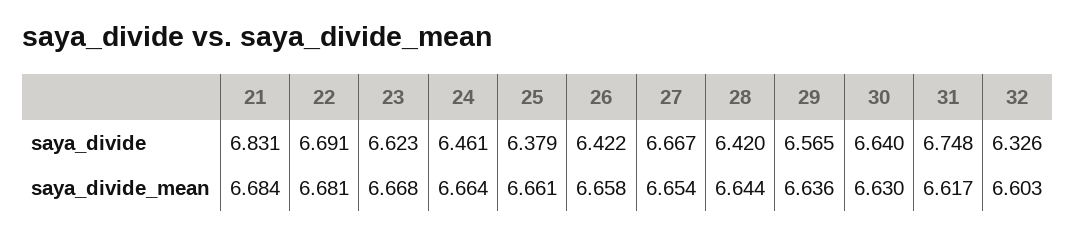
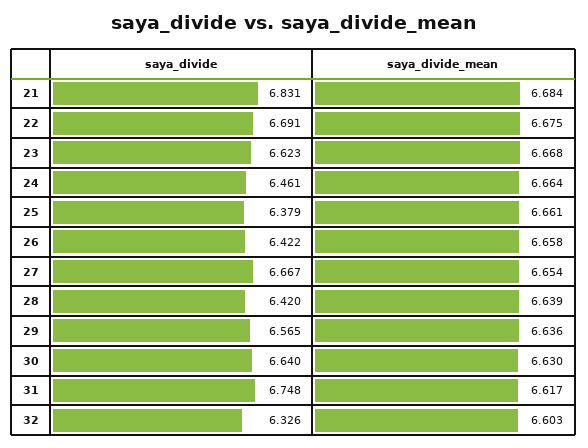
22, saya_divide_mean: 6.681 -> 6.675
28, saya_divide_mean: 6.644 -> 6.639

